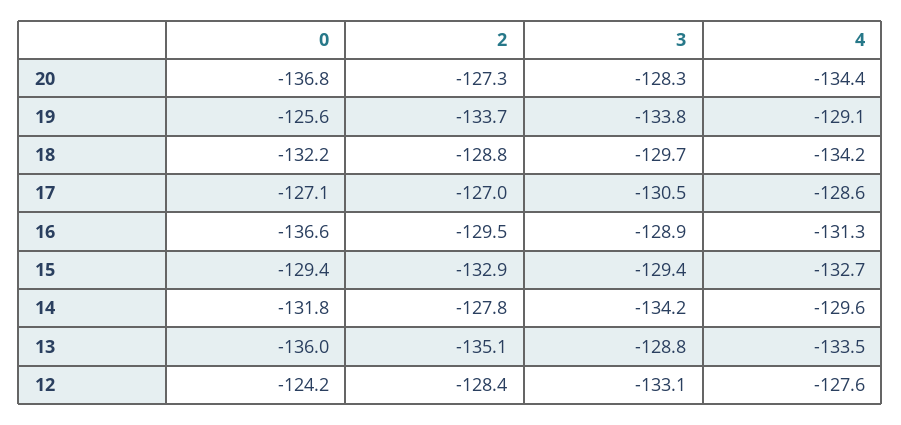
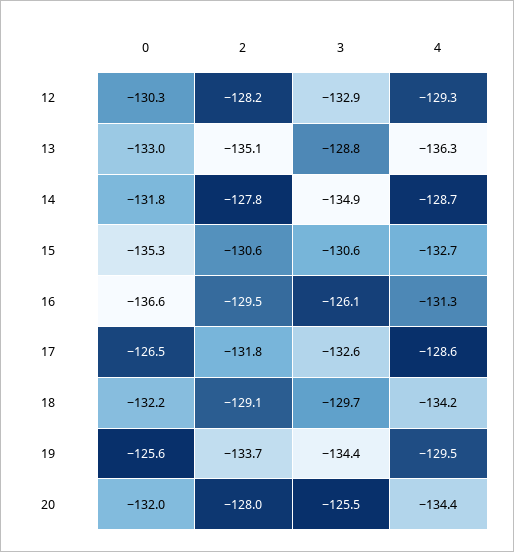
0, 20: -136.8 -> -132
2, 20: -127.3 -> -128
3, 20: -128.3 -> -125.5
3, 19: -133.8 -> -134.4
4, 19: -129.1 -> -129.5
2, 18: -128.8 -> -129.1
0, 17: -127.1 -> -126.5
2, 17: -127 -> -131.8
3, 17: -130.5 -> -132.6
3, 16: -128.9 -> -126.1
0, 15: -129.4 -> -135.3
2, 15: -132.9 -> -130.6
3, 15: -129.4 -> -130.6
3, 14: -134.2 -> -134.9
4, 14: -129.6 -> -128.7
0, 13: -136 -> -133
4, 13: -133.5 -> -136.3
0, 12: -124.2 -> -130.3
2, 12: -128.4 -> -128.2
3, 12: -133.1 -> -132.9
4, 12: -127.6 -> -129.3

